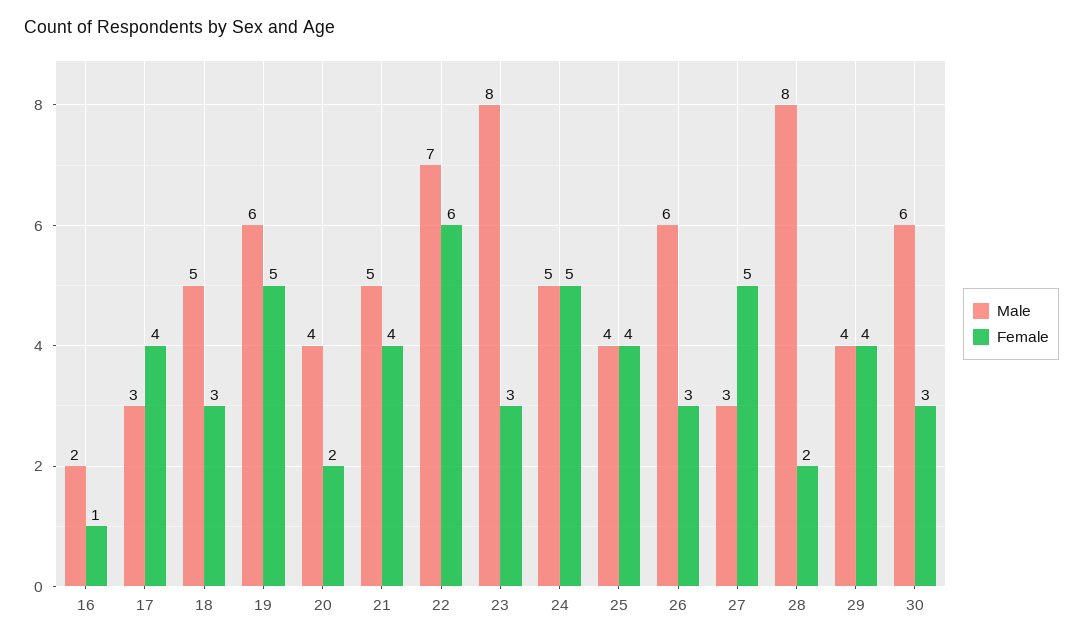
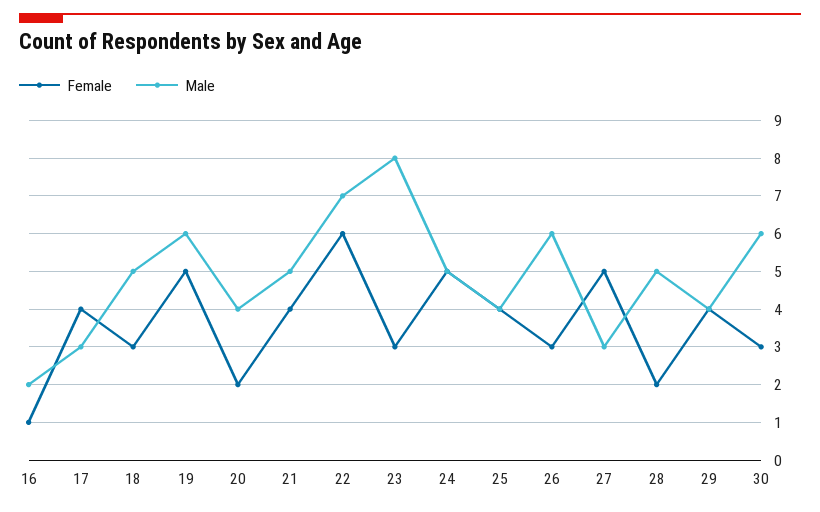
Male, 28: 8 -> 5

